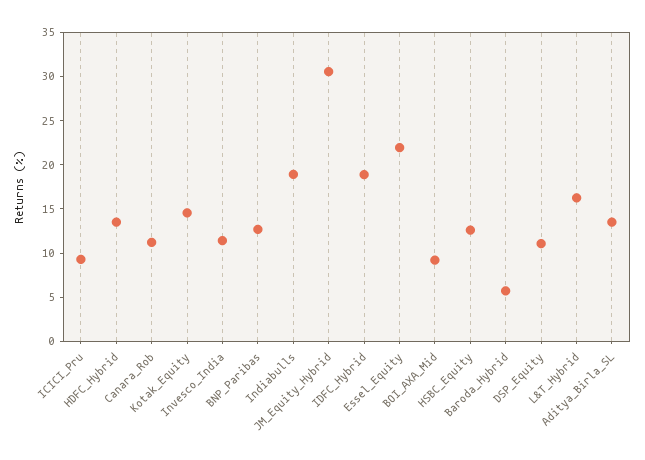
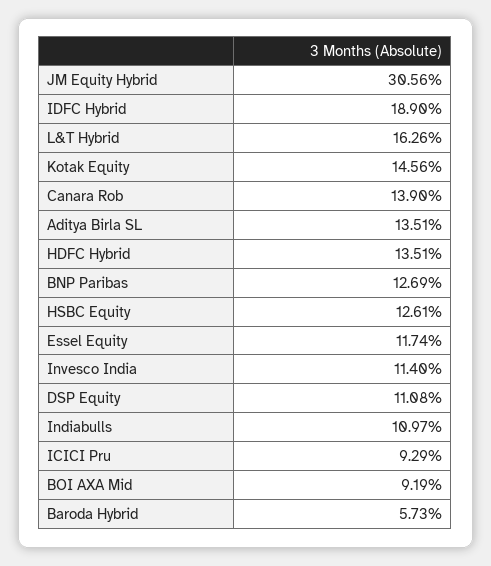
Canara_Rob: 11 -> 13.9
Indiabulls: 19 -> 10.97
Essel_Equity: 22 -> 11.74

